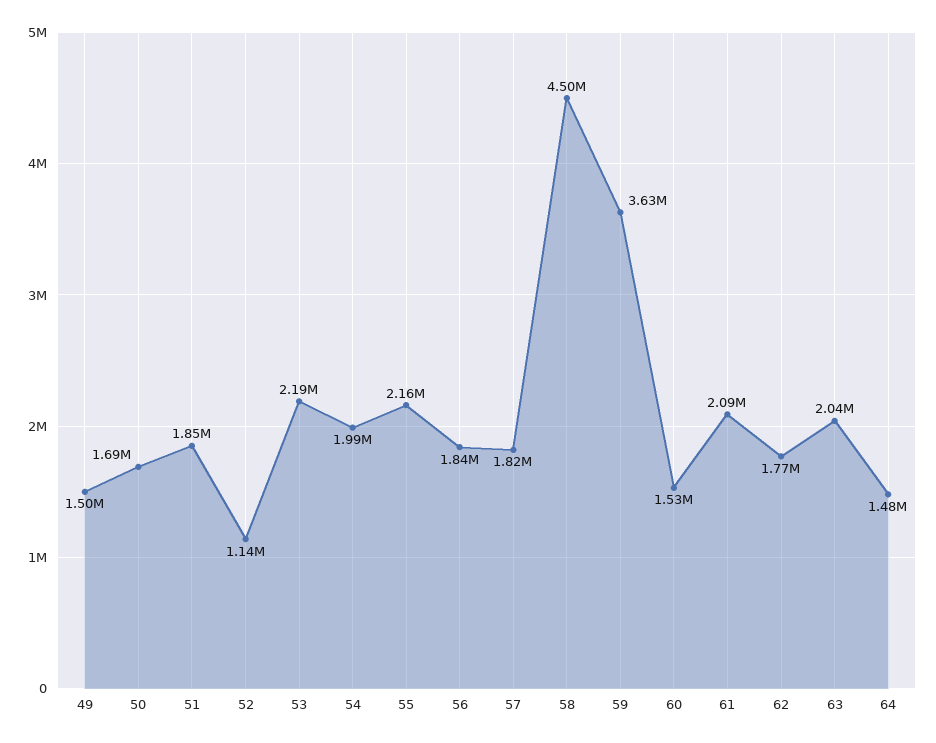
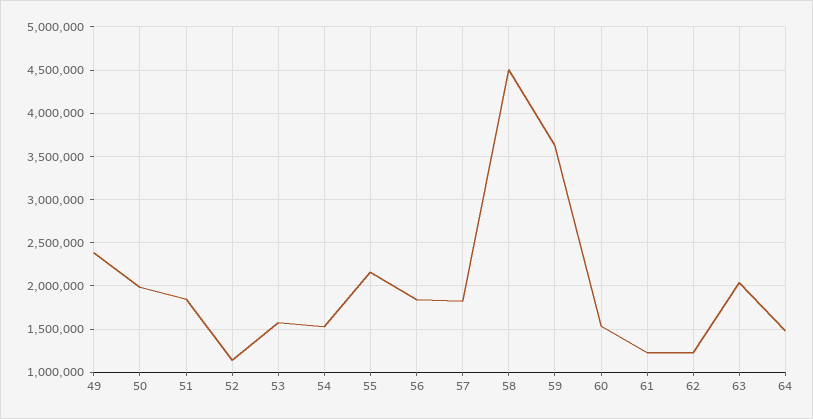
49: 1500000 -> 2400000
50: 1690000 -> 2000000
53: 2190000 -> 1600000
54: 1990000 -> 1500000
61: 2090000 -> 1200000
62: 1770000 -> 1200000

